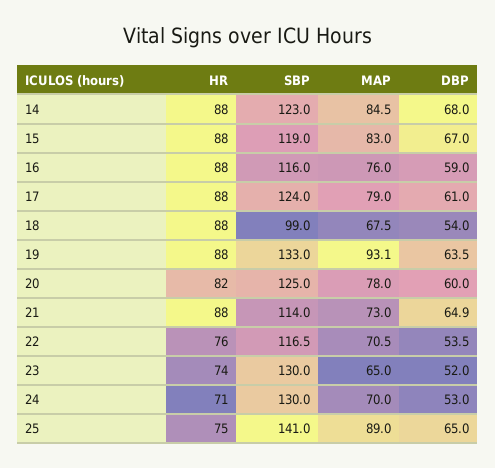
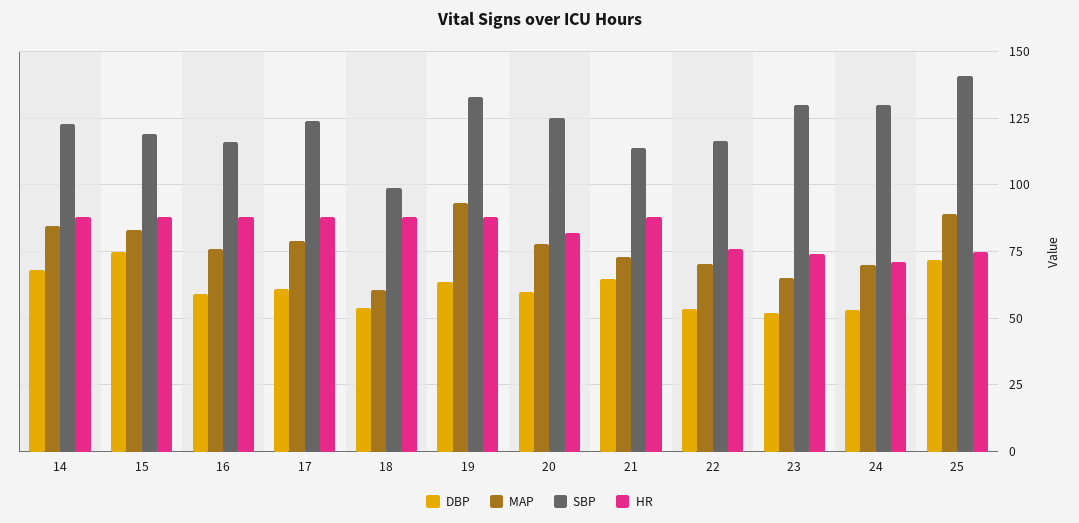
DBP, 15: 67 -> 75
MAP, 18: 67.5 -> 60
DBP, 25: 65 -> 72.5

